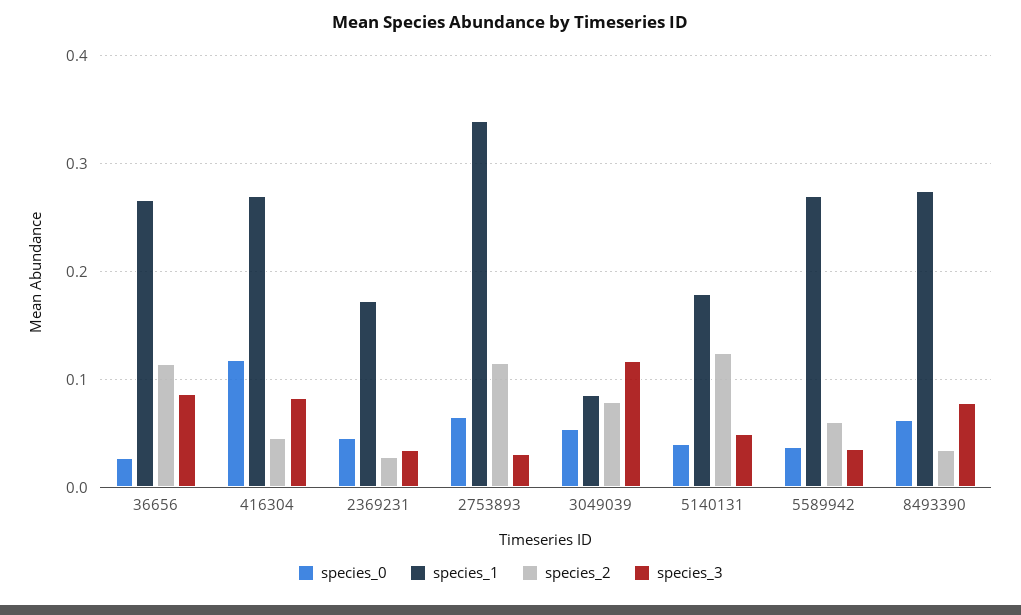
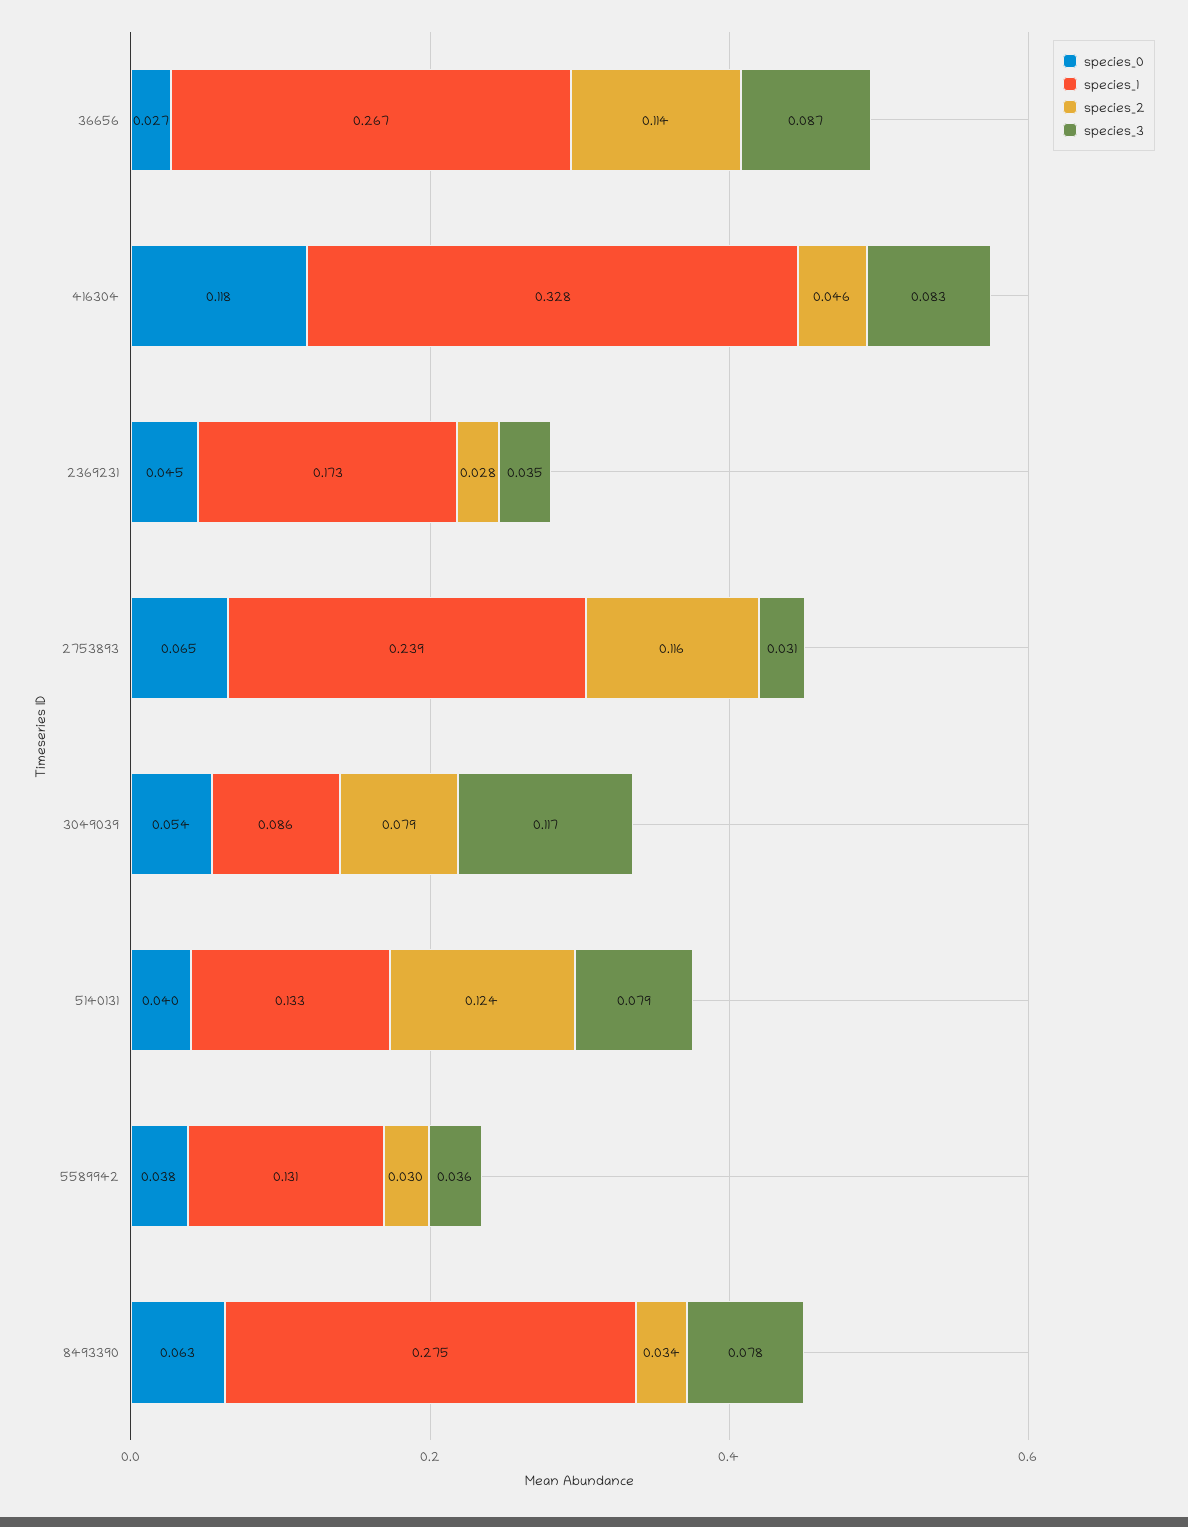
species_1, 416304: 0.27 -> 0.328
species_1, 2753893: 0.34 -> 0.239
species_1, 5140131: 0.18 -> 0.133
species_3, 5140131: 0.05 -> 0.079
species_1, 5589942: 0.27 -> 0.131
species_2, 5589942: 0.06 -> 0.03

